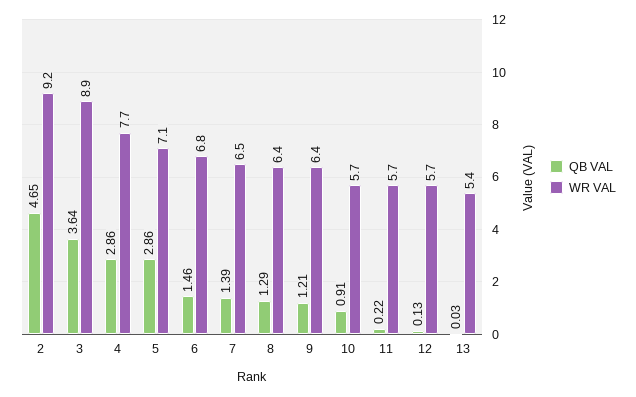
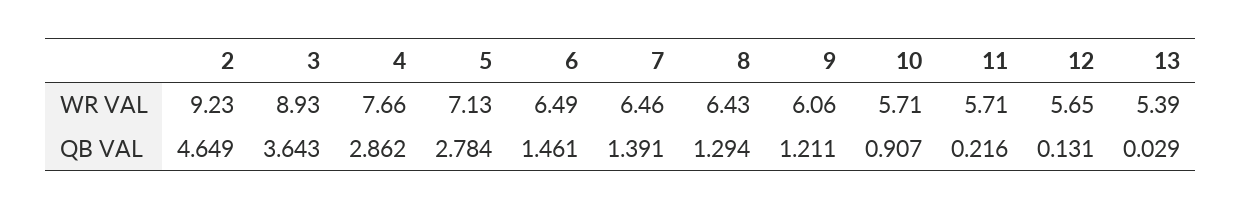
QB VAL, 5: 2.86 -> 2.784
WR VAL, 6: 6.8 -> 6.49
WR VAL, 9: 6.4 -> 6.06

